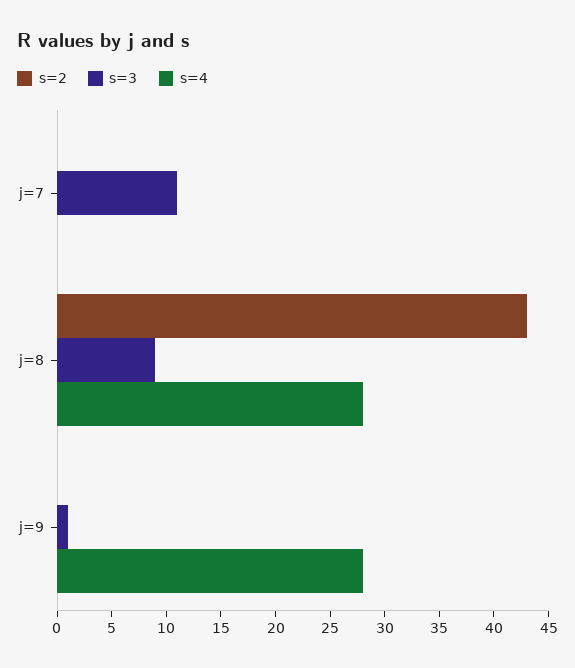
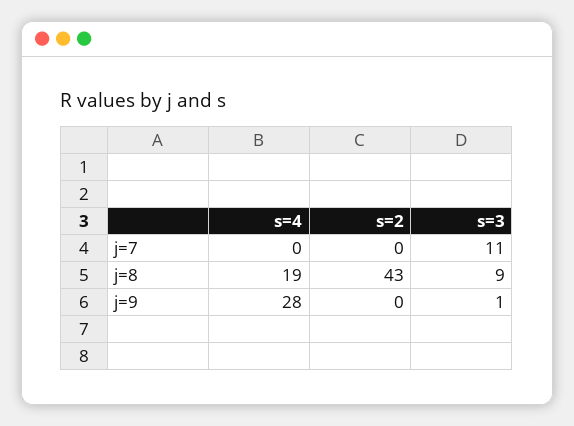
s=4, j=8: 28 -> 19

